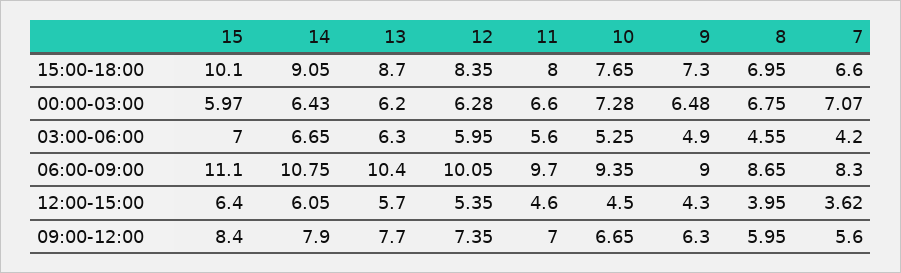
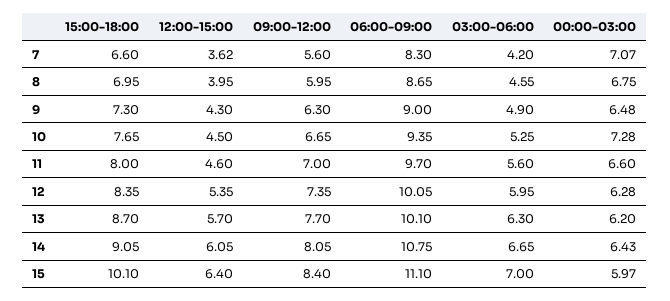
13, 06:00-09:00: 10.4 -> 10.1
14, 09:00-12:00: 7.9 -> 8.05

